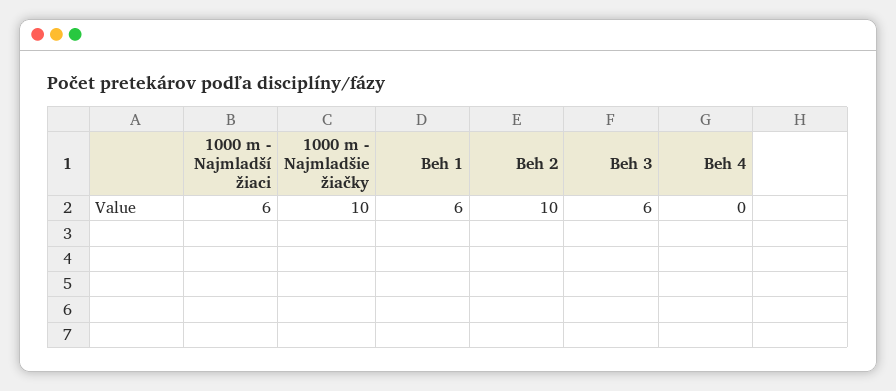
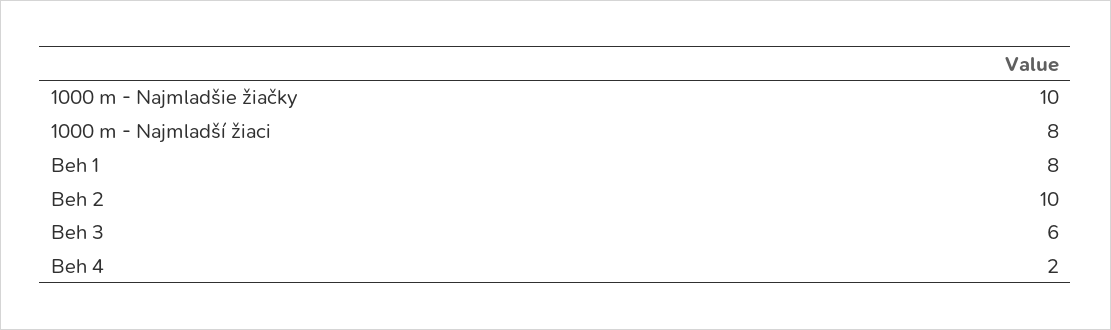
1000 m - Najmladší žiaci: 6 -> 8
Beh 1: 6 -> 8
Beh 4: 0 -> 2

